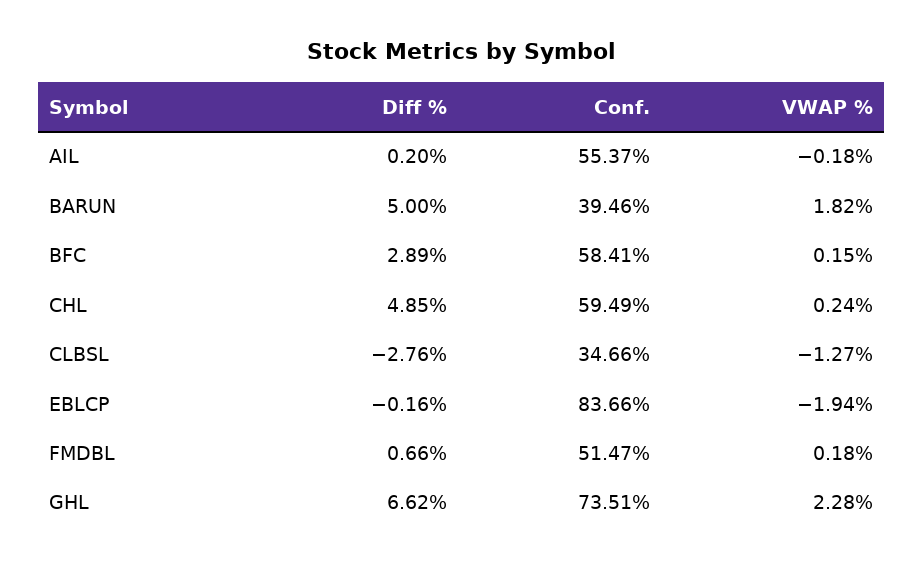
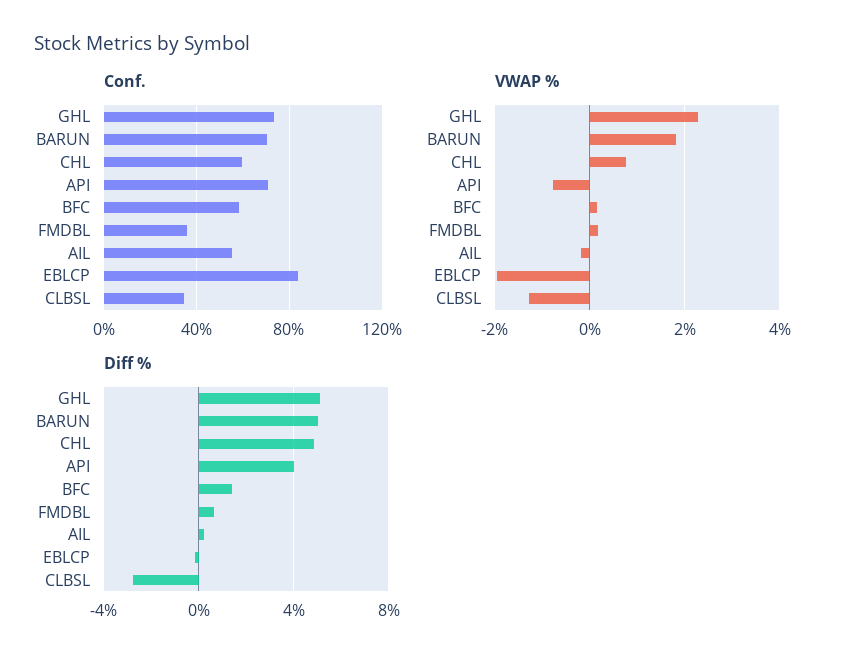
Conf., BARUN: 39.46 -> 70
Diff %, BFC: 2.89 -> 1.5
VWAP %, CHL: 0.24 -> 0.8
Conf., FMDBL: 51.47 -> 35
Diff %, GHL: 6.62 -> 5
Conf., API: none -> 70
VWAP %, API: none -> -0.8
Diff %, API: none -> 4

